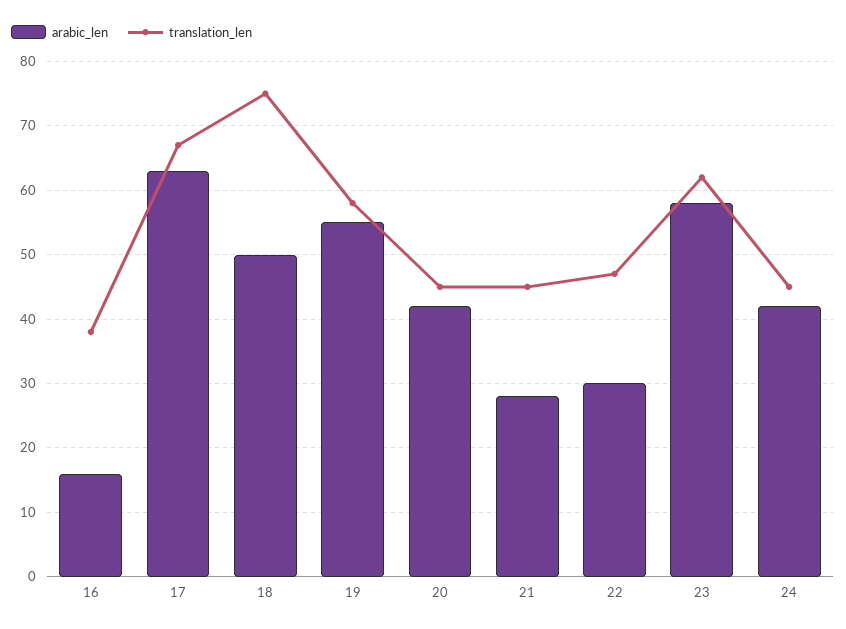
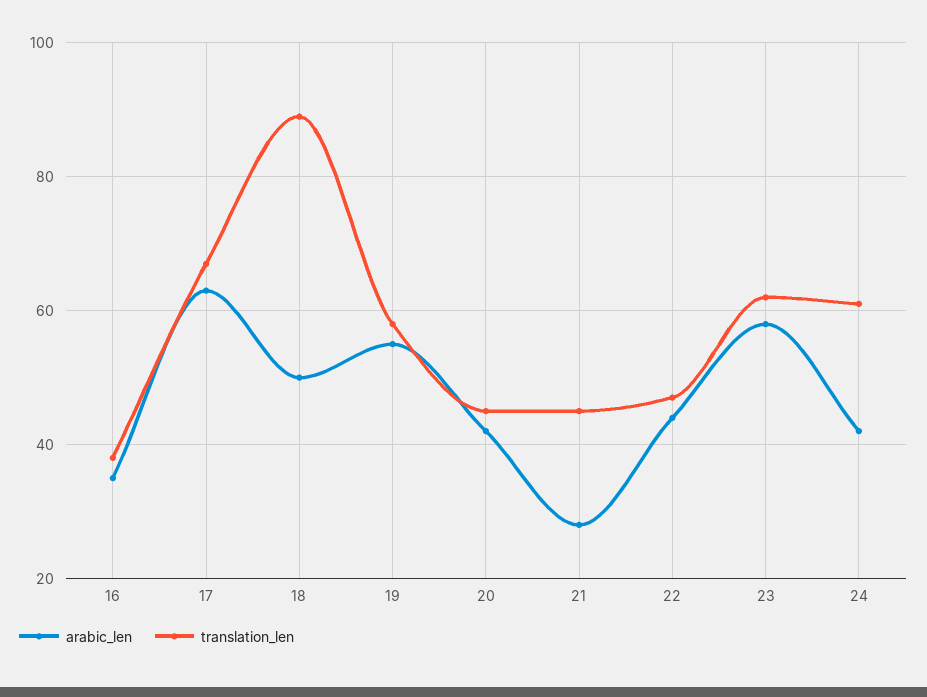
arabic_len, 16: 16 -> 35
translation_len, 18: 75 -> 90
arabic_len, 22: 30 -> 45
translation_len, 24: 45 -> 60

